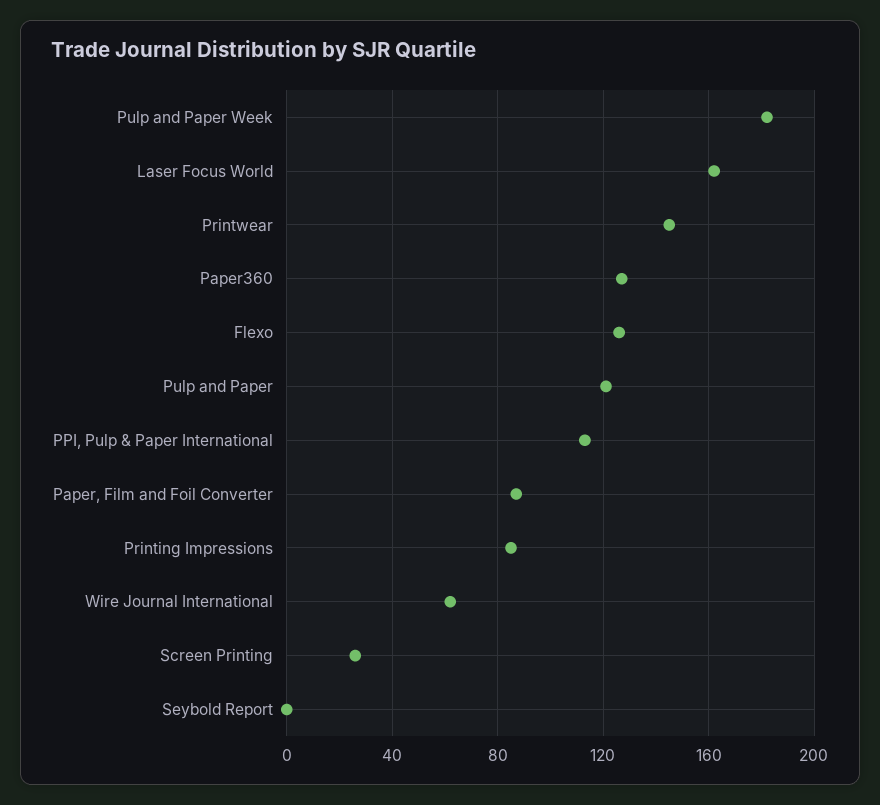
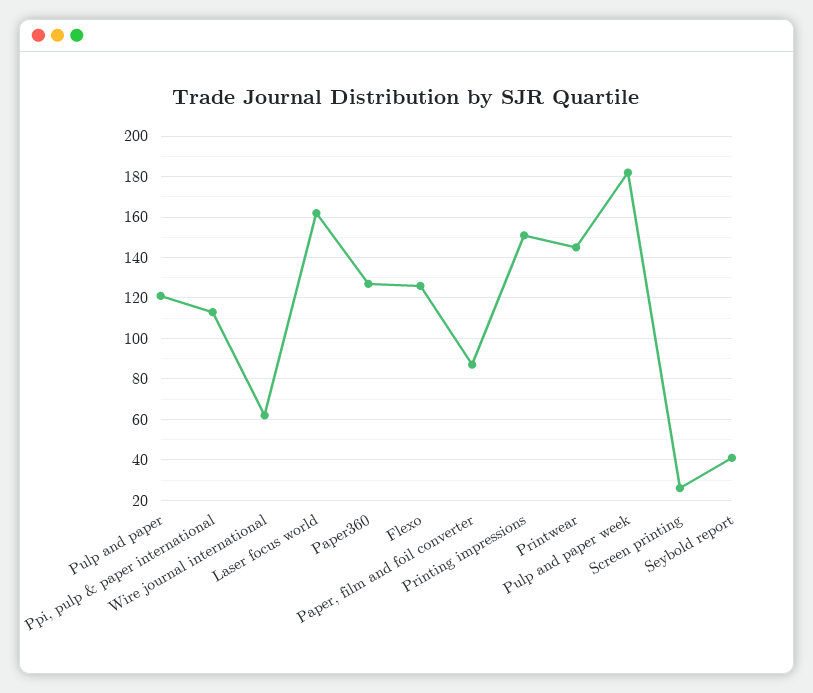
Printing Impressions: 85 -> 150
Seybold Report: 0 -> 40

